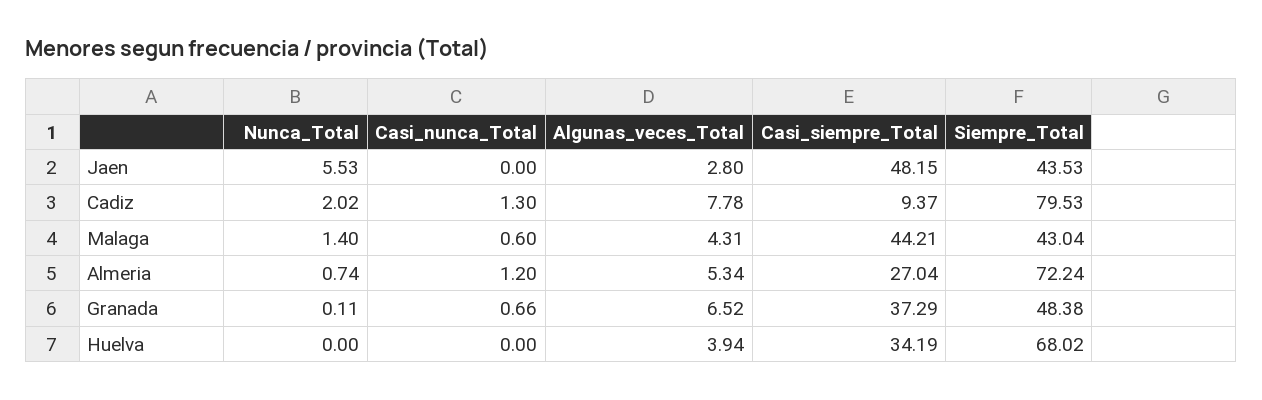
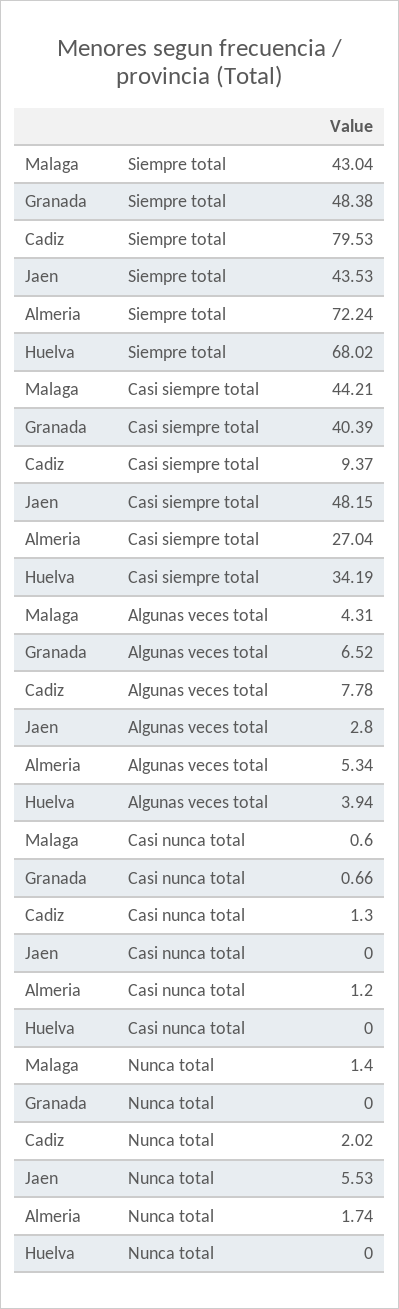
Nunca_Total, Almeria: 0.74 -> 1.74
Nunca_Total, Granada: 0.11 -> 0
Casi_siempre_Total, Granada: 37.29 -> 40.39

